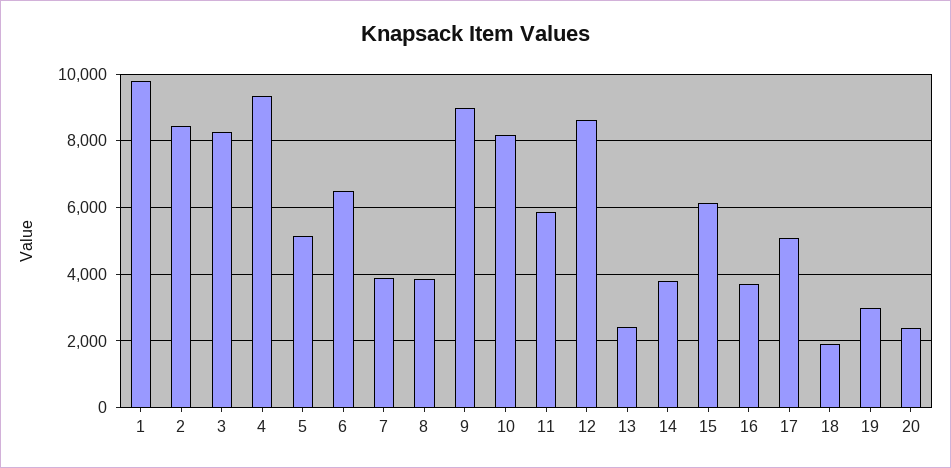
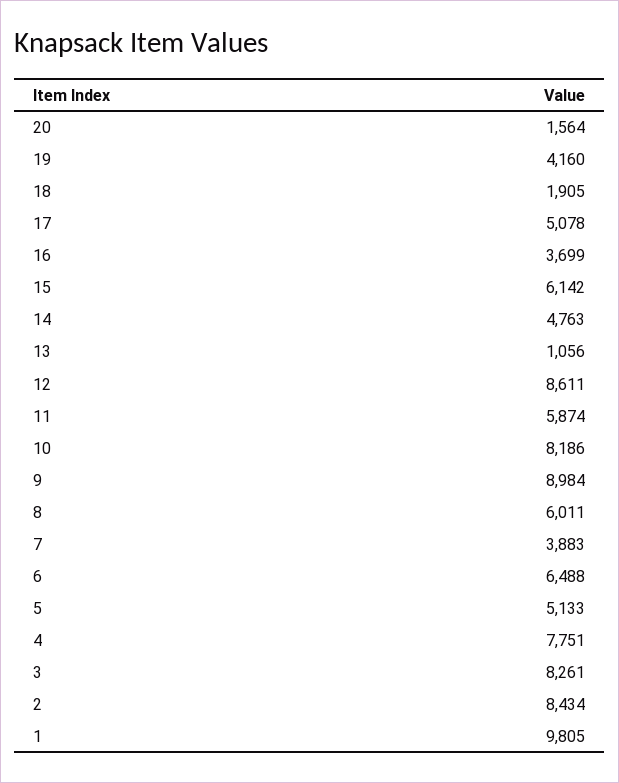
4: 9400 -> 7751
8: 3800 -> 6011
13: 2400 -> 1056
14: 3800 -> 4763
19: 3000 -> 4160
20: 2400 -> 1564

